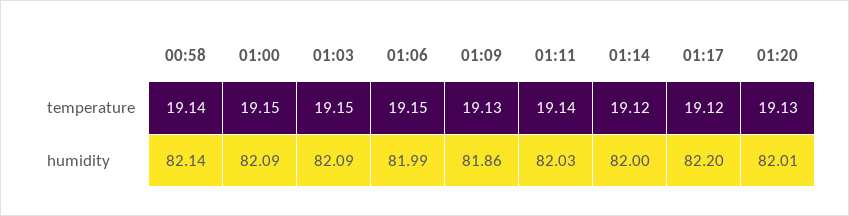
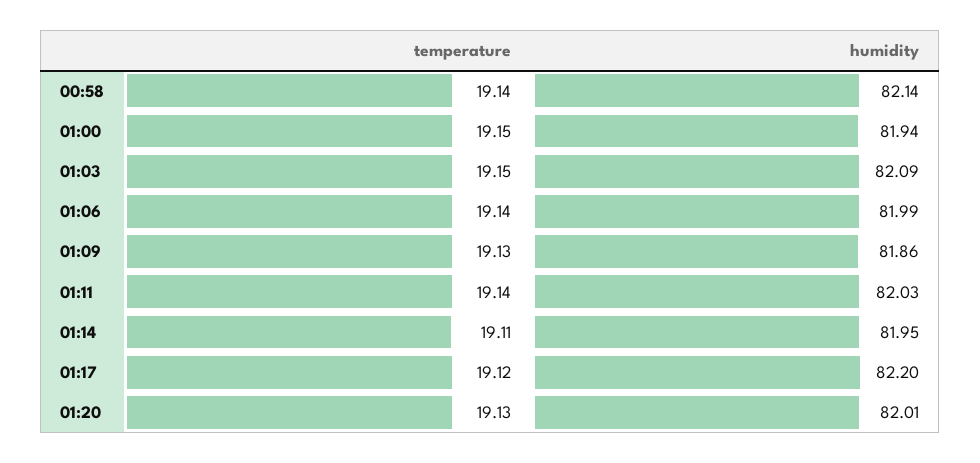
01:06, temperature: 19.15 -> 19.14
01:14, temperature: 19.12 -> 19.11
01:00, humidity: 82.09 -> 81.94
01:14, humidity: 82 -> 81.95

